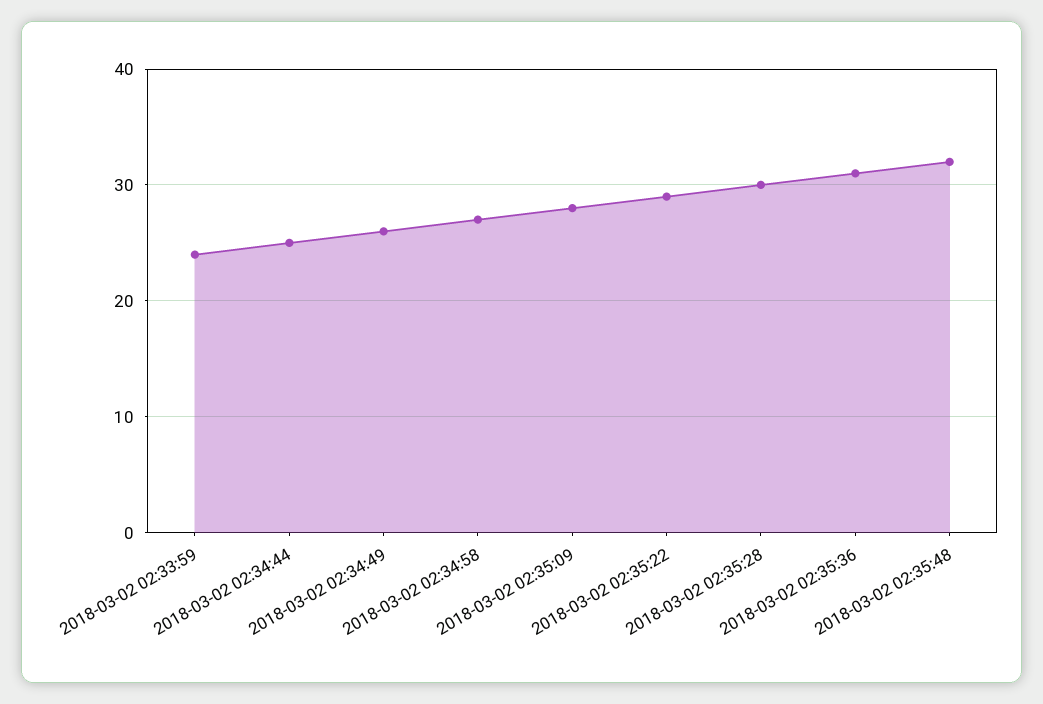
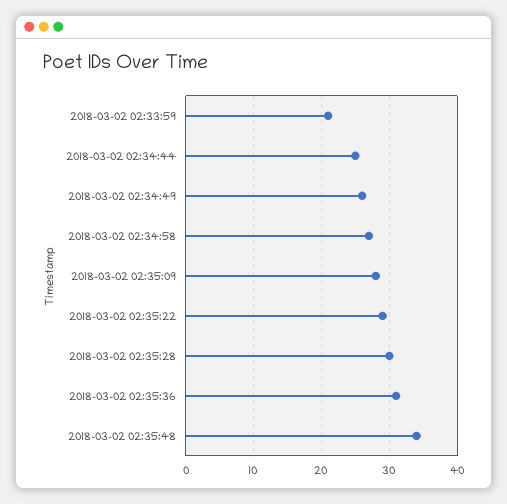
2018-03-02 02:33:59: 24 -> 21
2018-03-02 02:35:48: 32 -> 34

